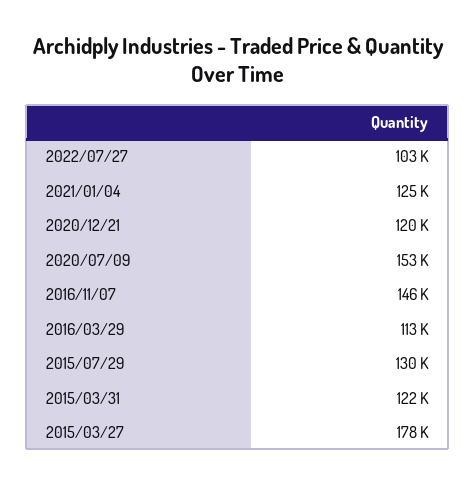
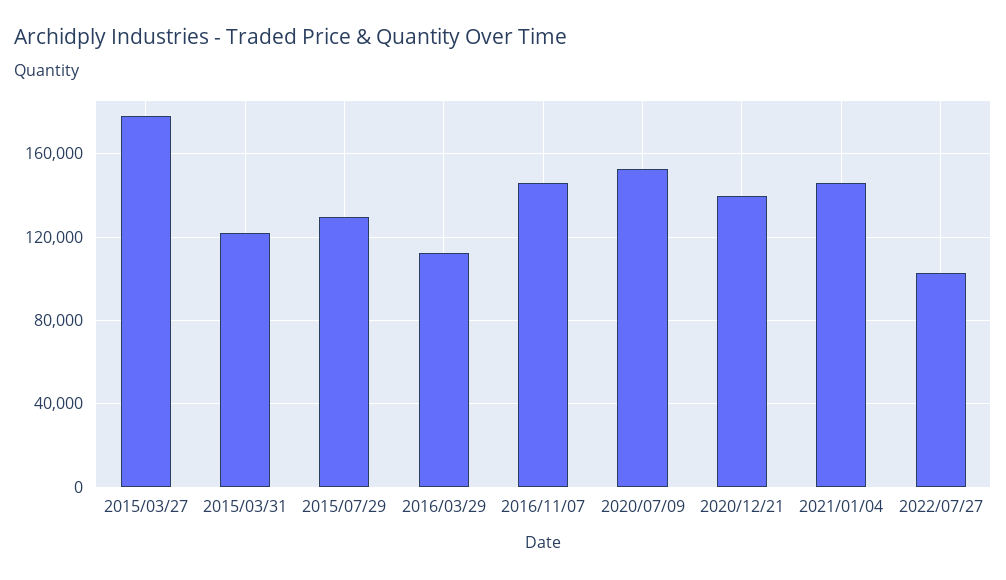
2021/01/04: 125000 -> 145000
2020/12/21: 120000 -> 140000

